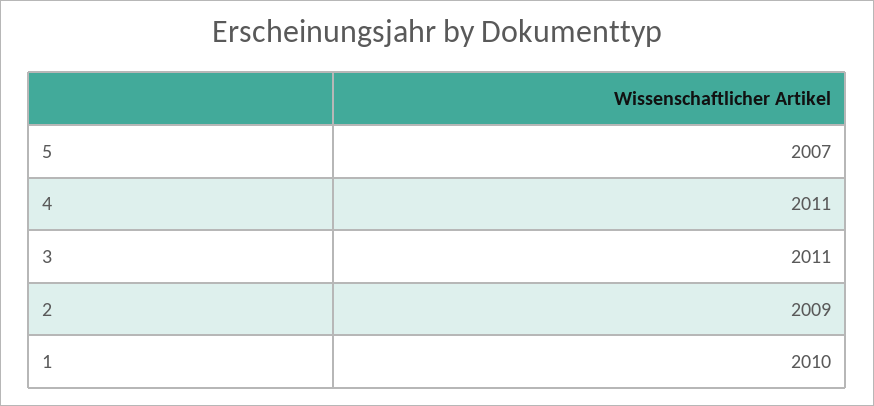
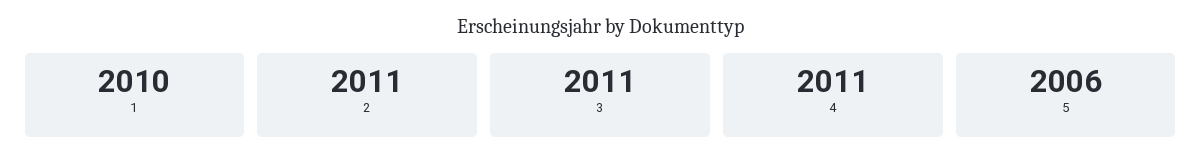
5: 2007 -> 2006
2: 2009 -> 2011

